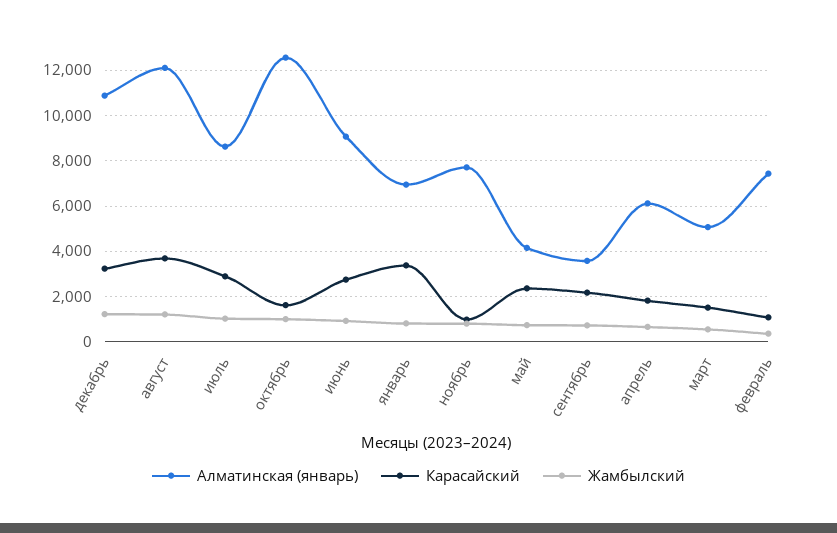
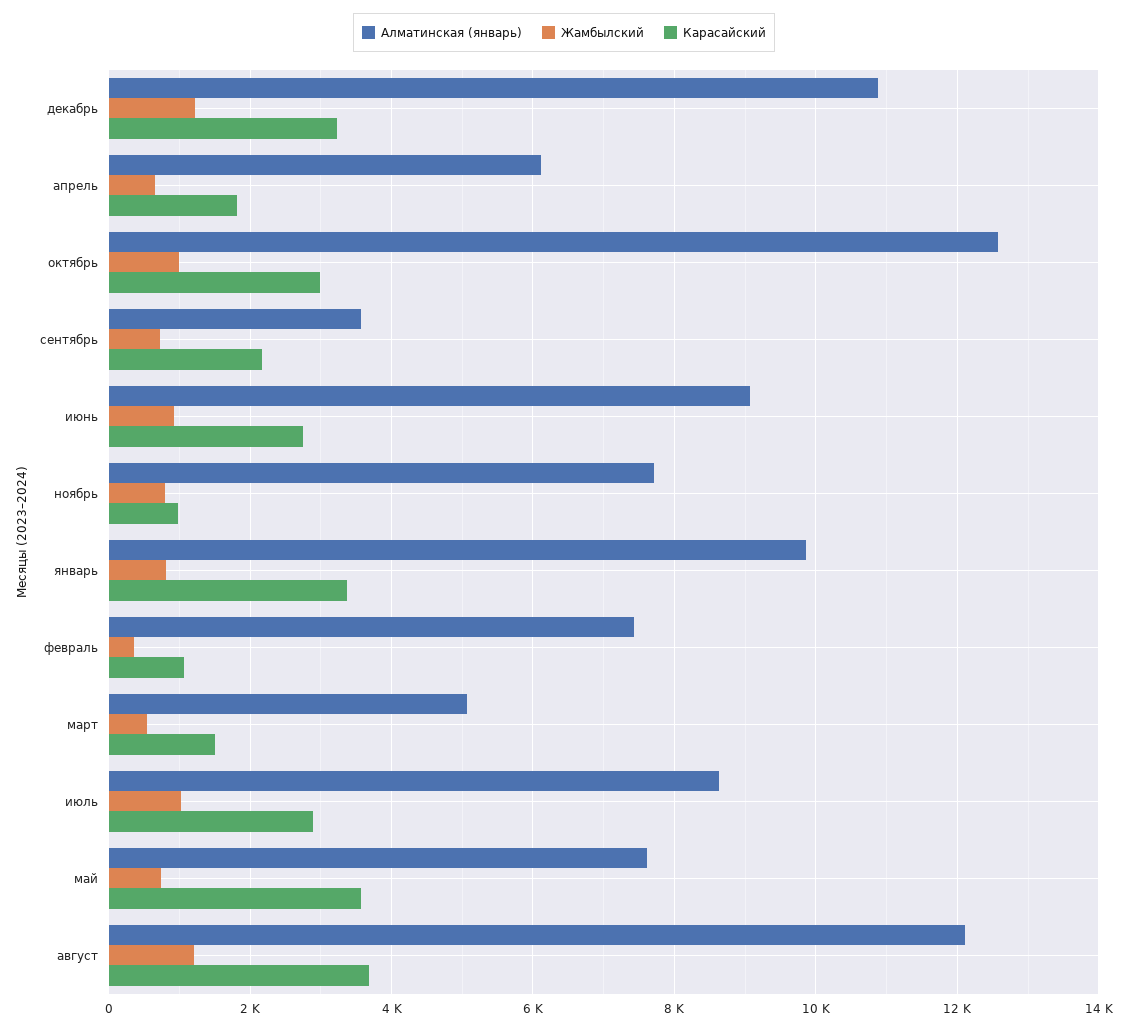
Карасайский, октябрь: 1500 -> 3000
Алматинская (январь), январь: 7000 -> 9800
Алматинская (январь), май: 4000 -> 7600
Карасайский, май: 2500 -> 3600

